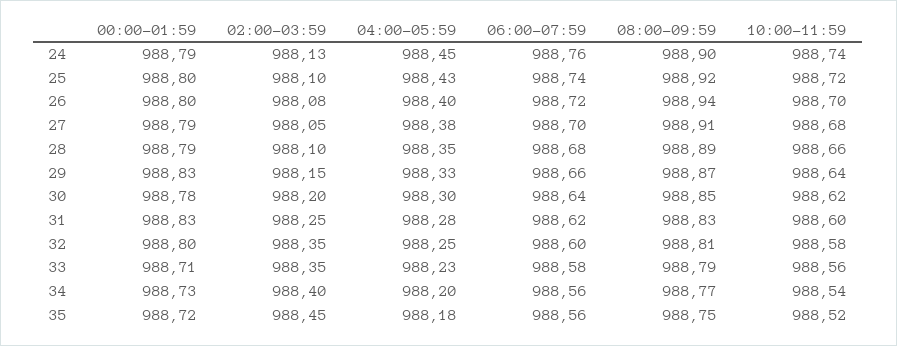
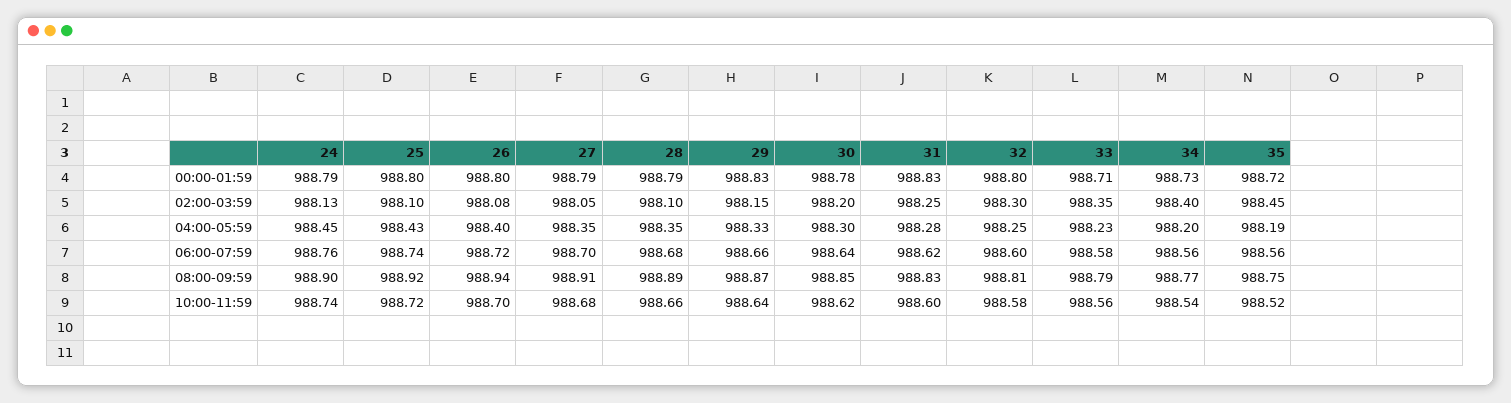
04:00-05:59, 27: 988.38 -> 988.35
02:00-03:59, 32: 988.35 -> 988.3
04:00-05:59, 35: 988.18 -> 988.19

